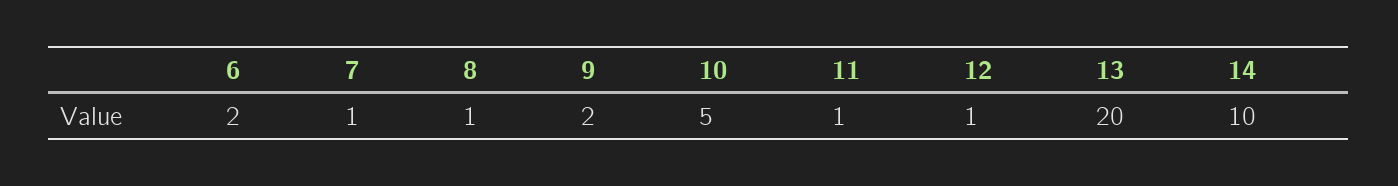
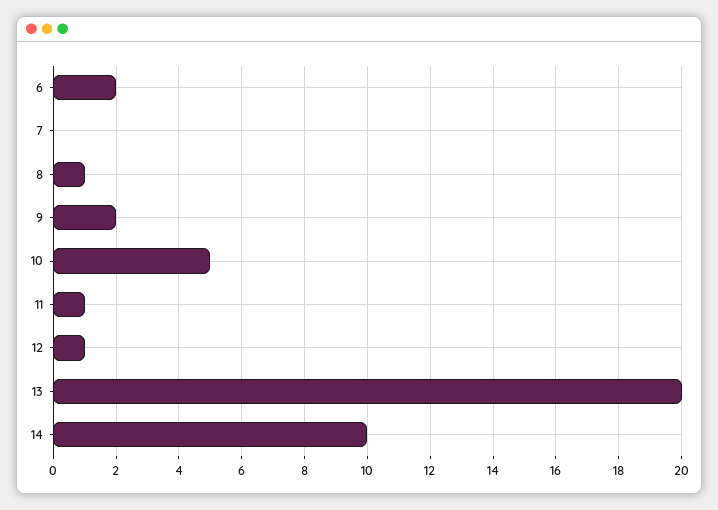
7: 1 -> 0

